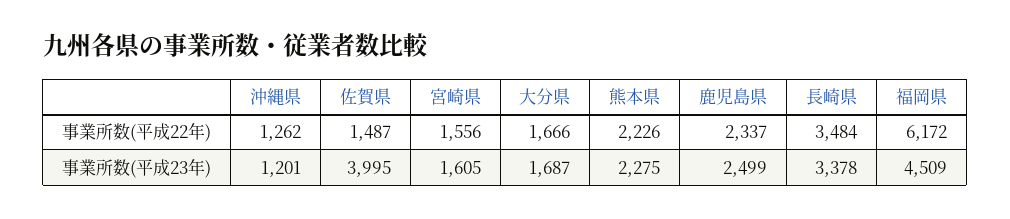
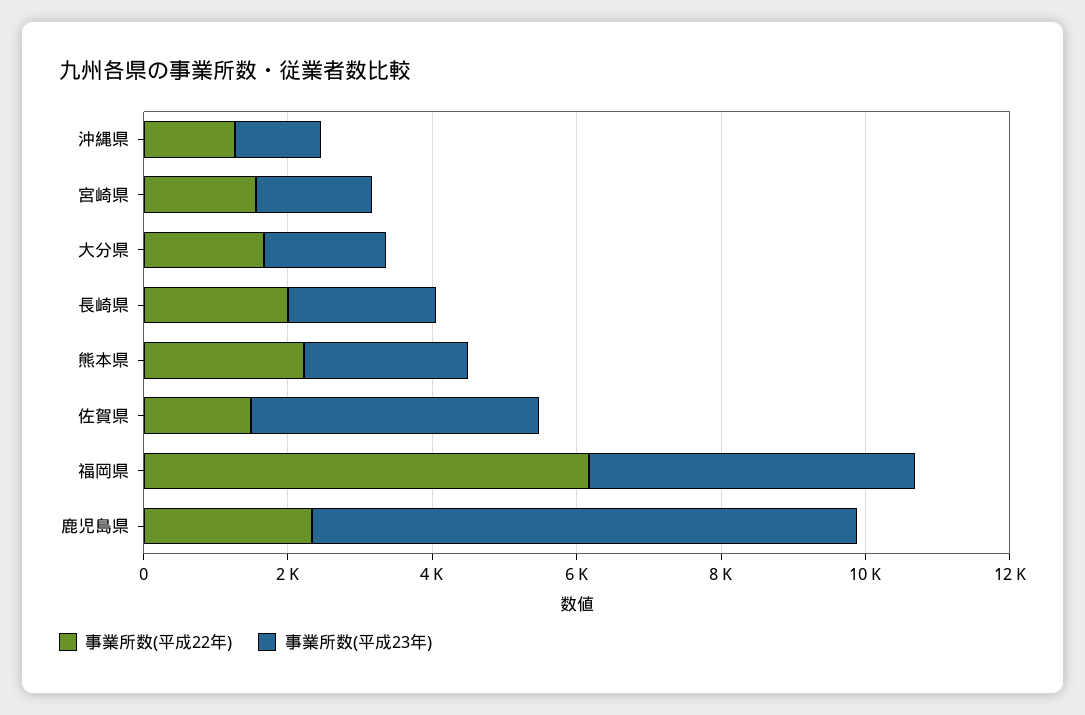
事業所数(平成22年), 長崎県: 3484 -> 2000
事業所数(平成23年), 鹿児島県: 2499 -> 7500
事業所数(平成23年), 長崎県: 3378 -> 2000

